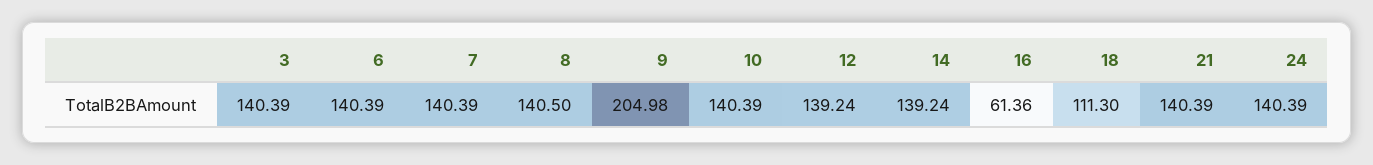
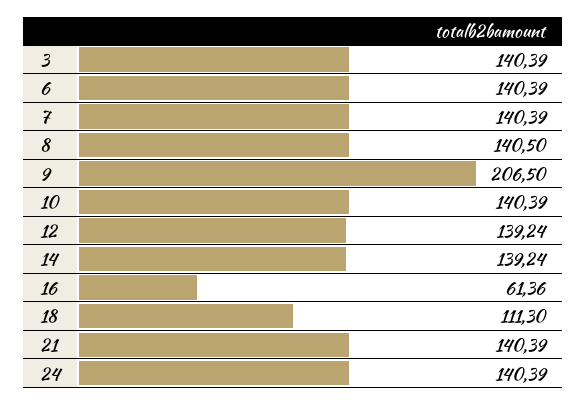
9: 204.98 -> 206.5

